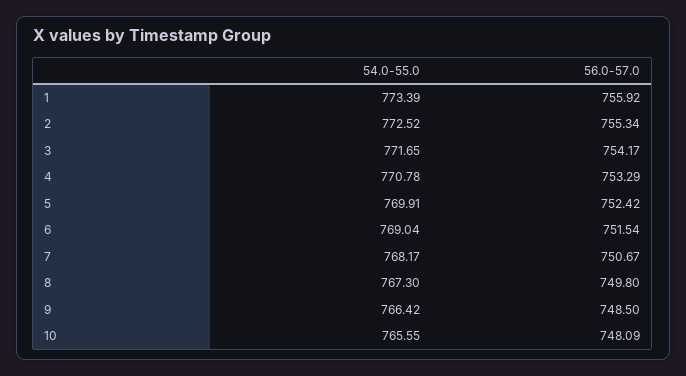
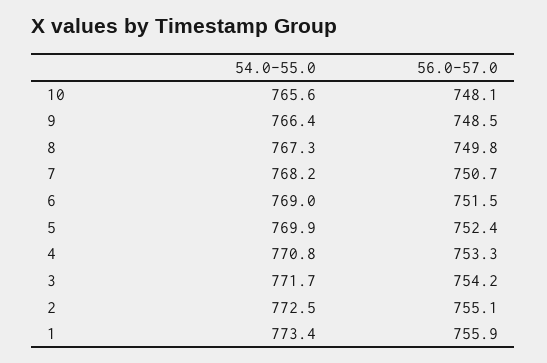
56.0-57.0, 2: 755.34 -> 755.1

